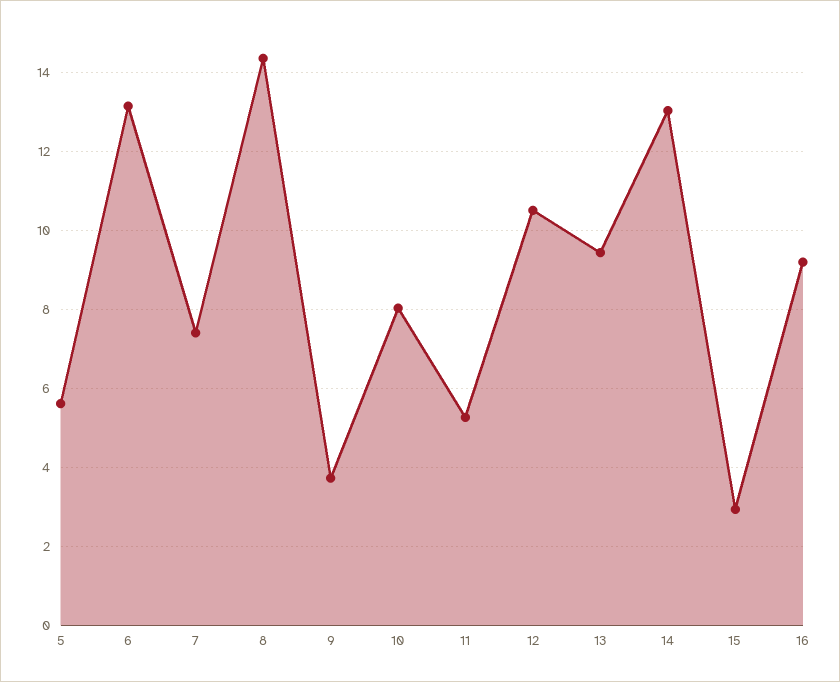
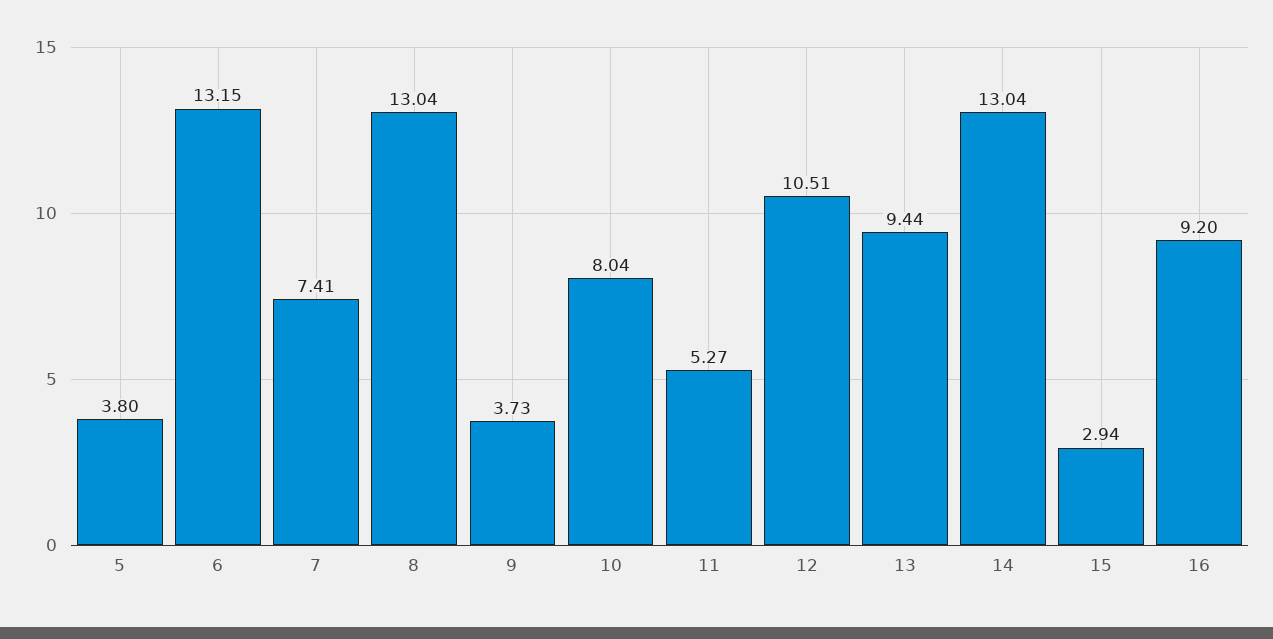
5: 5.6 -> 3.8
8: 14.4 -> 13.04

